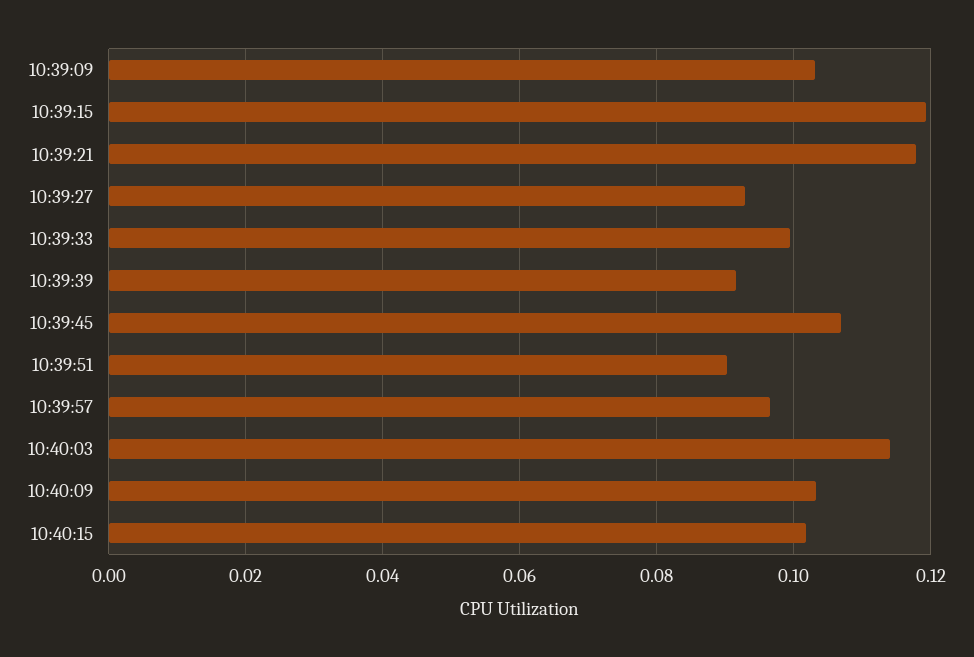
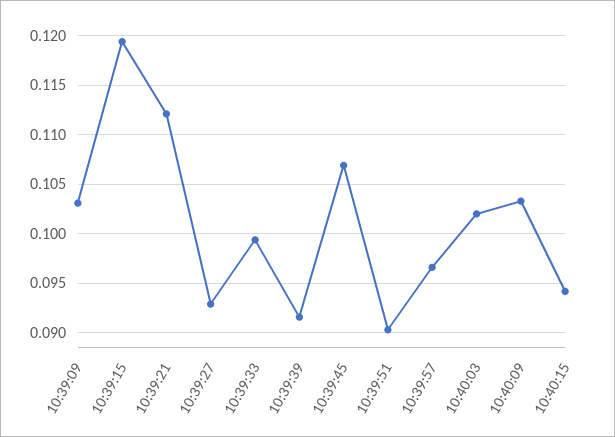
10:39:21: 0.118 -> 0.112
10:40:03: 0.114 -> 0.102
10:40:15: 0.102 -> 0.094

